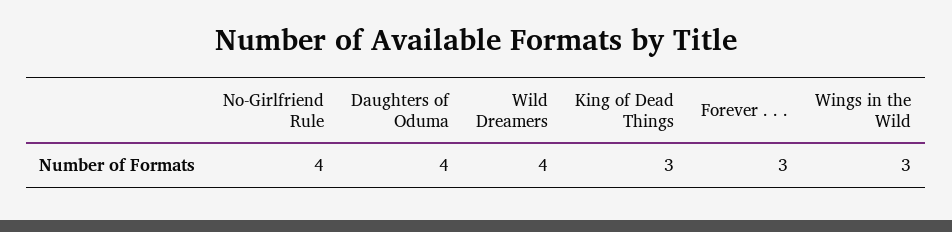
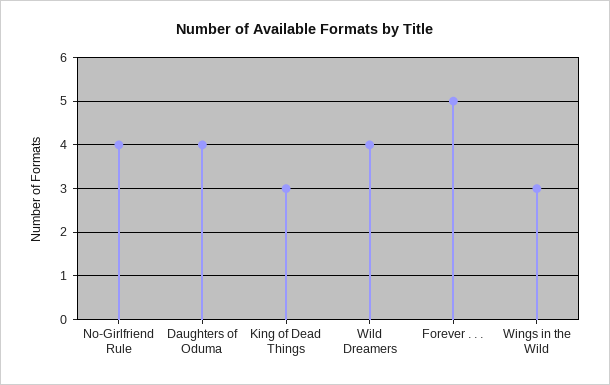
Forever . . .: 3 -> 5

